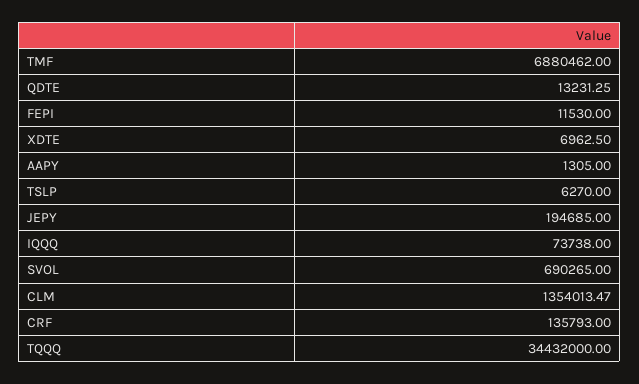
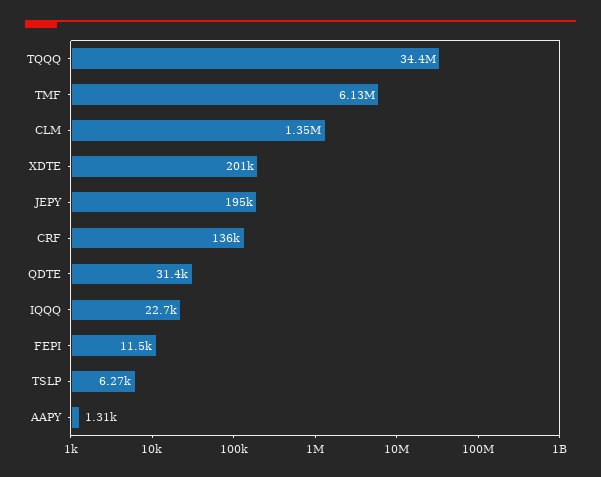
TMF: 6880462 -> 6130000
QDTE: 13231.25 -> 31400
XDTE: 6962.5 -> 201000
IQQQ: 73738 -> 22700
SVOL: 690265 -> none

